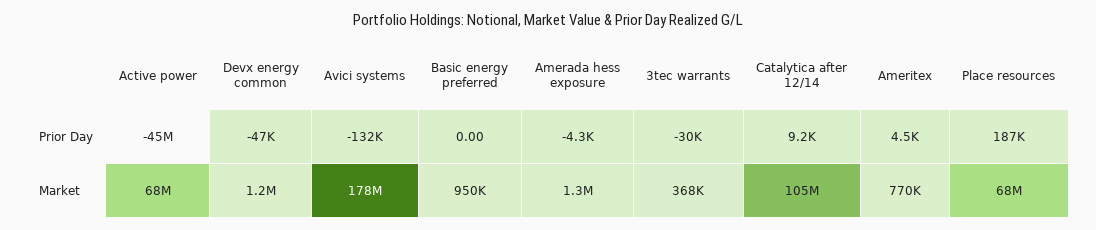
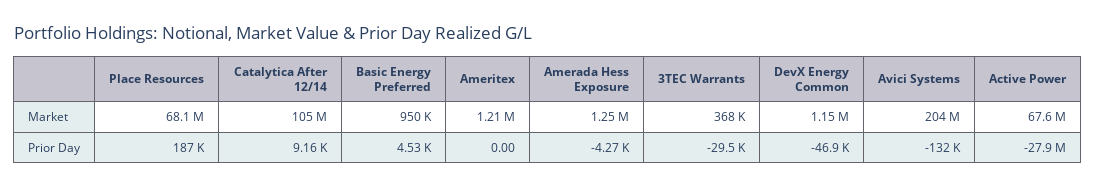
Active power, Prior Day: -45000000 -> -27900000
Basic energy preferred, Prior Day: 0 -> 4530
Ameritex, Prior Day: 4500 -> 0
Avici systems, Market: 178000000 -> 204000000
Ameritex, Market: 770000 -> 1210000

